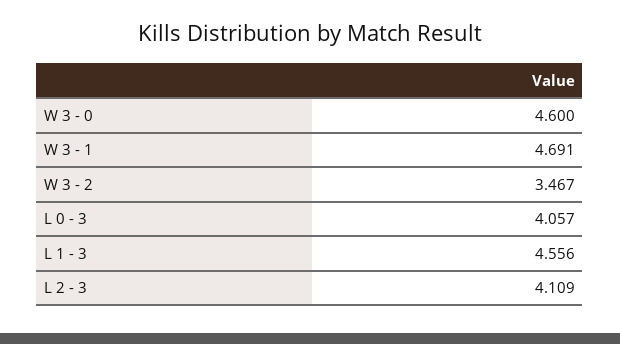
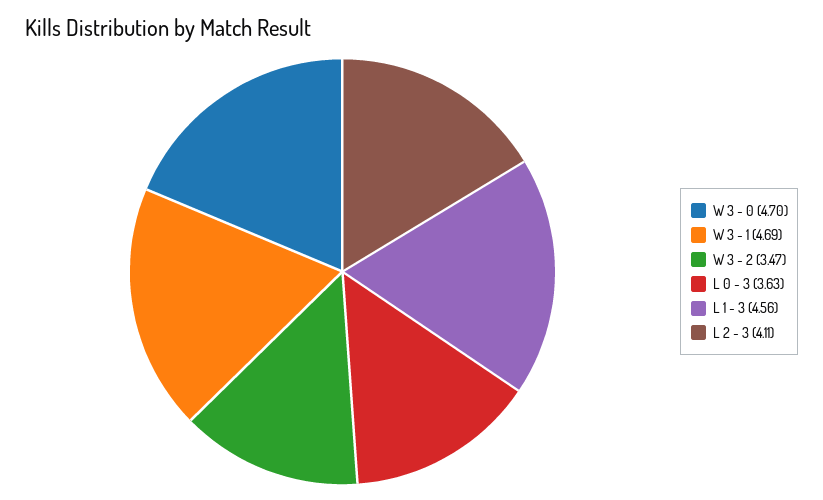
W 3 - 0: 4.6 -> 4.7
L 0 - 3: 4.057 -> 3.63

